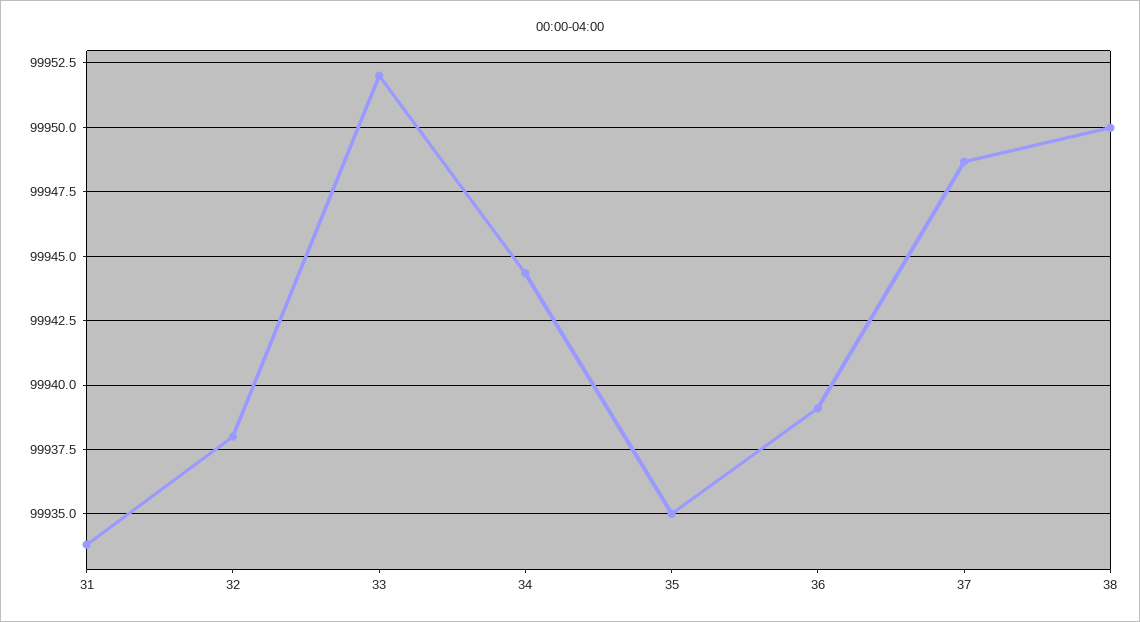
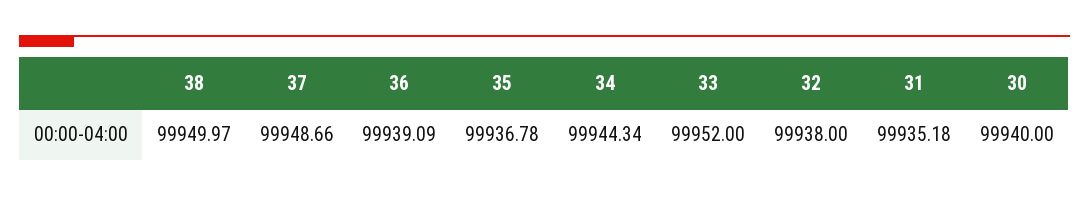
31: 99933.75 -> 99935.18
35: 99935 -> 99936.78
30: none -> 99940

